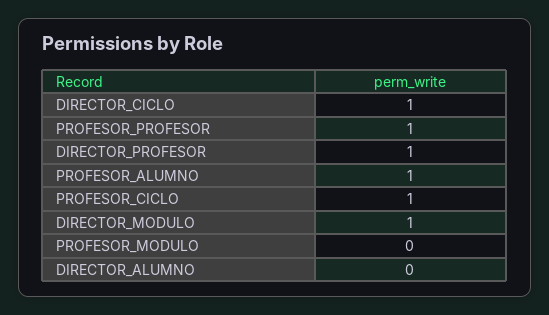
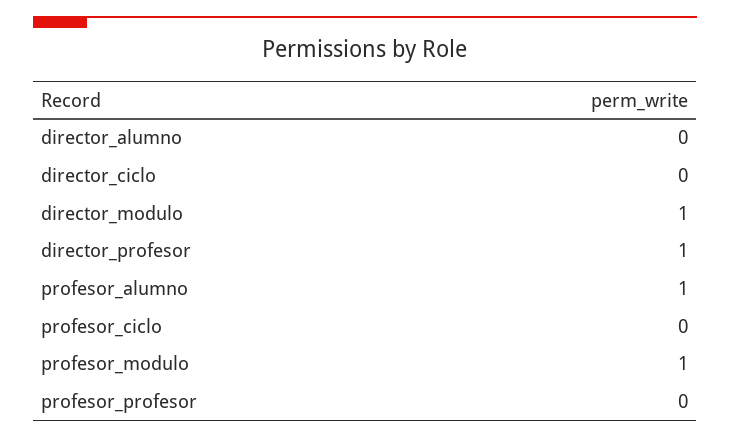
DIRECTOR_CICLO: 1 -> 0
PROFESOR_PROFESOR: 1 -> 0
PROFESOR_CICLO: 1 -> 0
PROFESOR_MODULO: 0 -> 1

